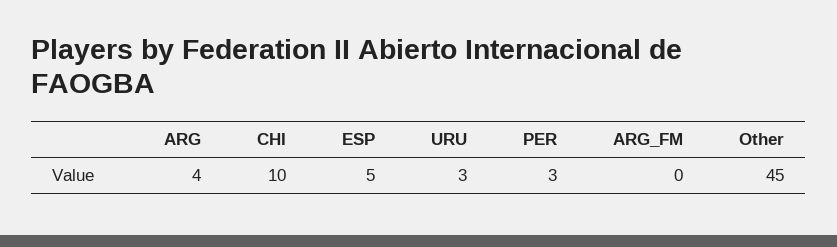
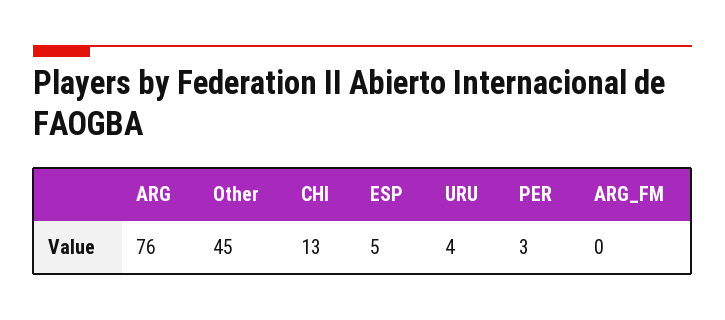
ARG: 4 -> 76
CHI: 10 -> 13
URU: 3 -> 4

